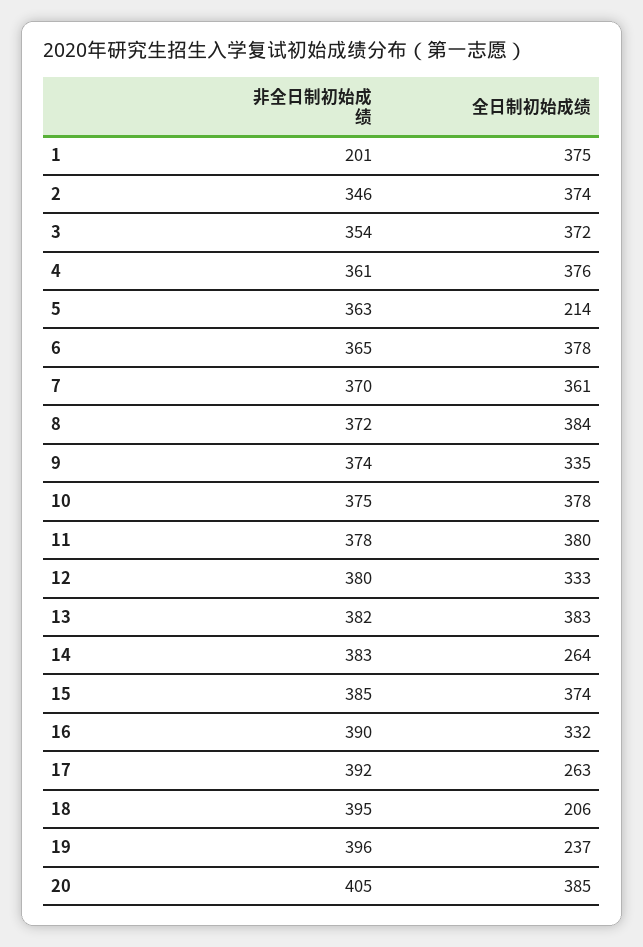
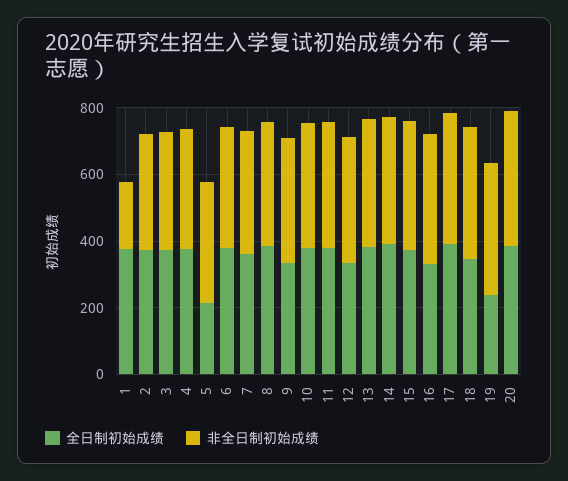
全日制初始成绩, 14: 264 -> 400
全日制初始成绩, 17: 263 -> 400
全日制初始成绩, 18: 206 -> 350

